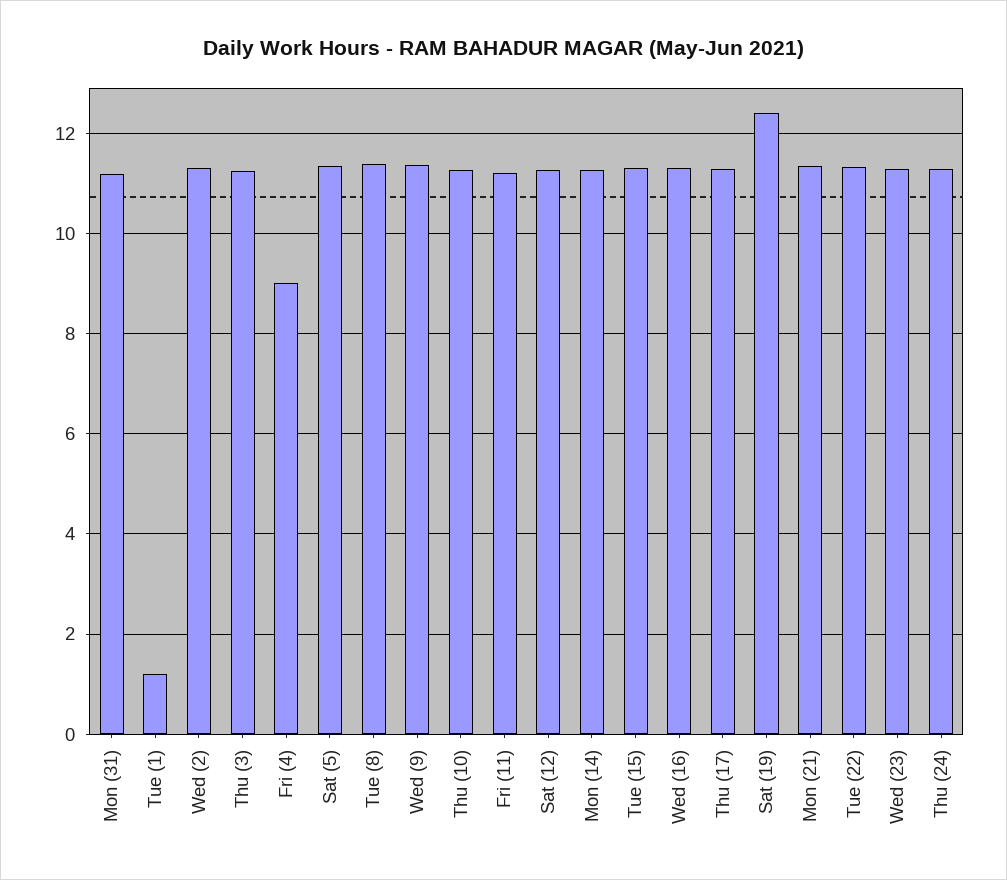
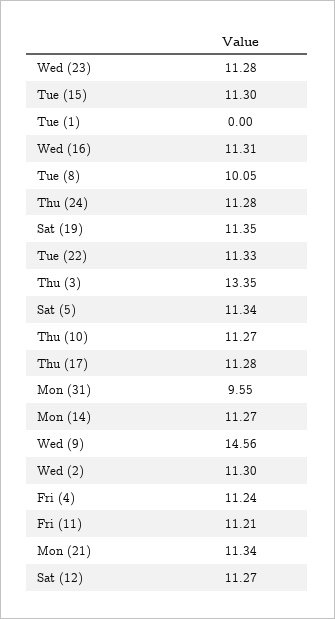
Mon (31): 11.2 -> 9.55
Tue (1): 1.2 -> 0
Thu (3): 11.2 -> 13.35
Fri (4): 9 -> 11.24
Tue (8): 11.4 -> 10.05
Wed (9): 11.4 -> 14.56
Sat (19): 12.4 -> 11.35

